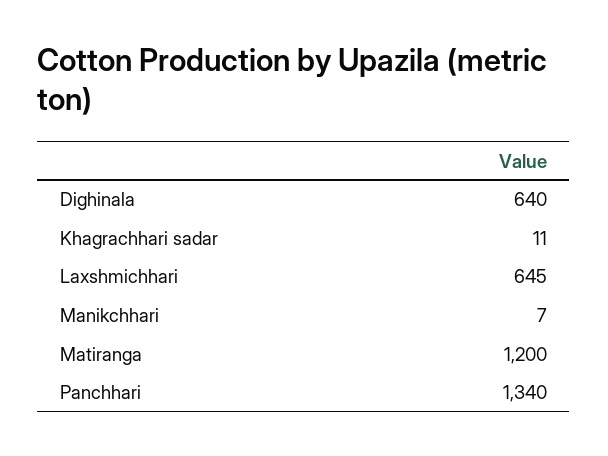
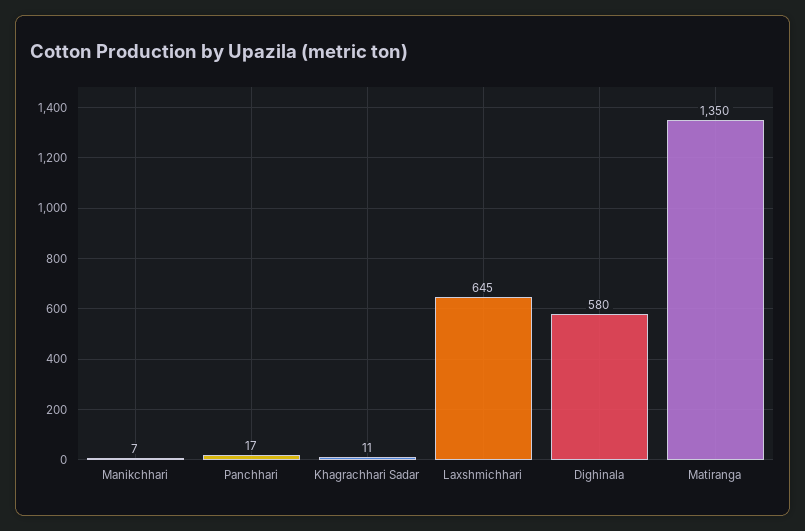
Dighinala: 640 -> 580
Matiranga: 1200 -> 1350
Panchhari: 1340 -> 17

